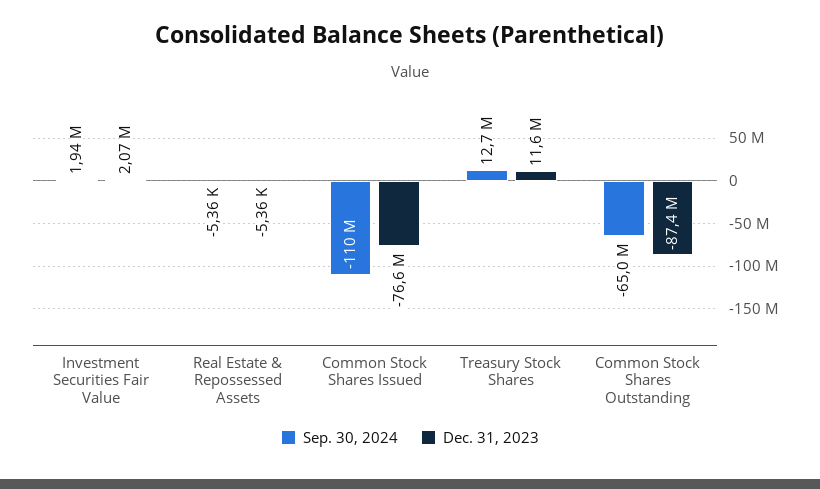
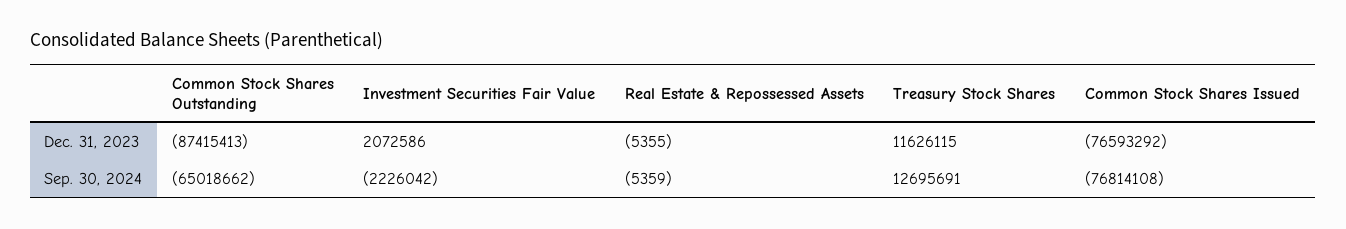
Sep. 30, 2024, Investment Securities Fair Value: 1940000 -> -2226042
Sep. 30, 2024, Common Stock Shares Issued: -110000000 -> -76814108

